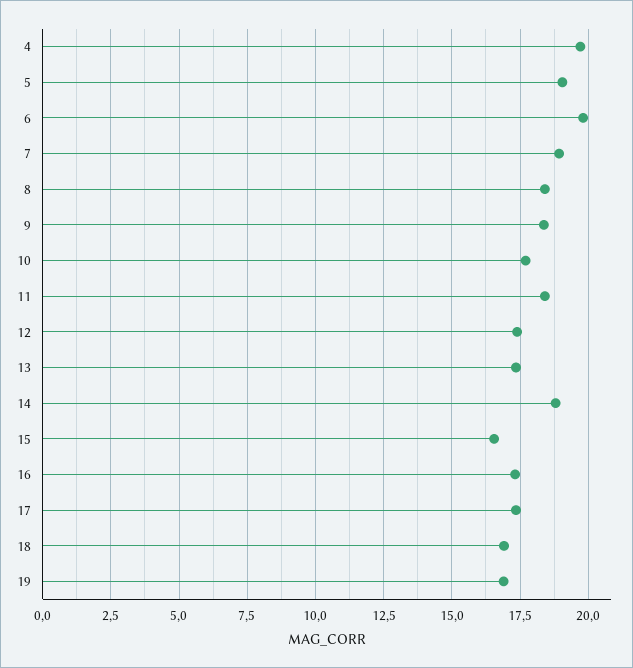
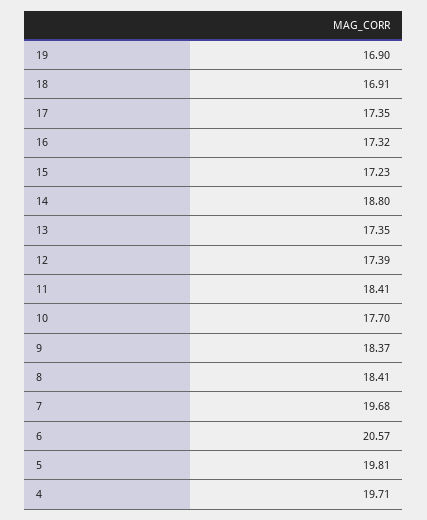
5: 19 -> 19.81
6: 19.75 -> 20.57
7: 19 -> 19.68
15: 16.5 -> 17.23

